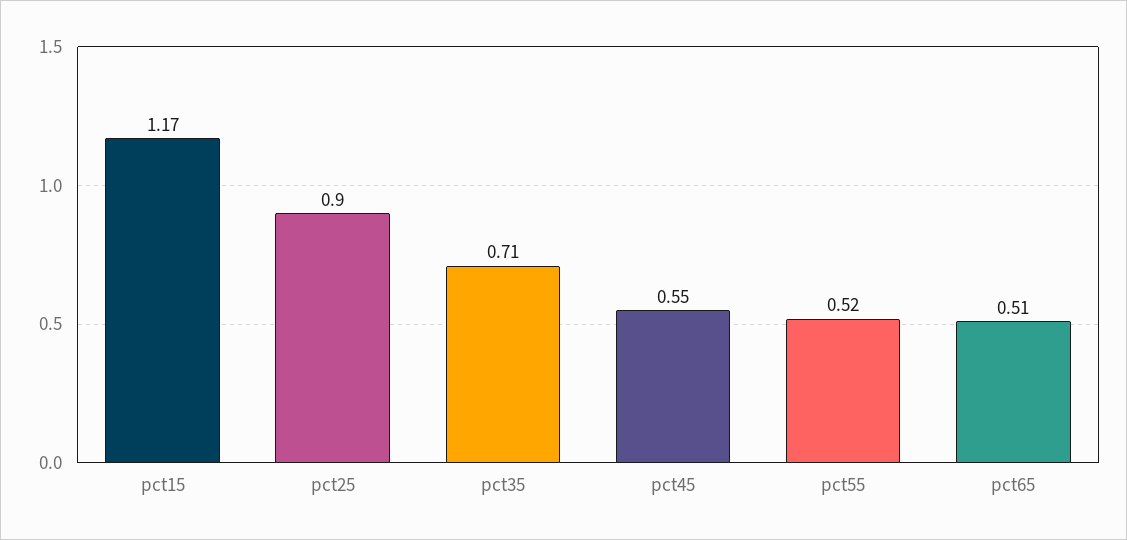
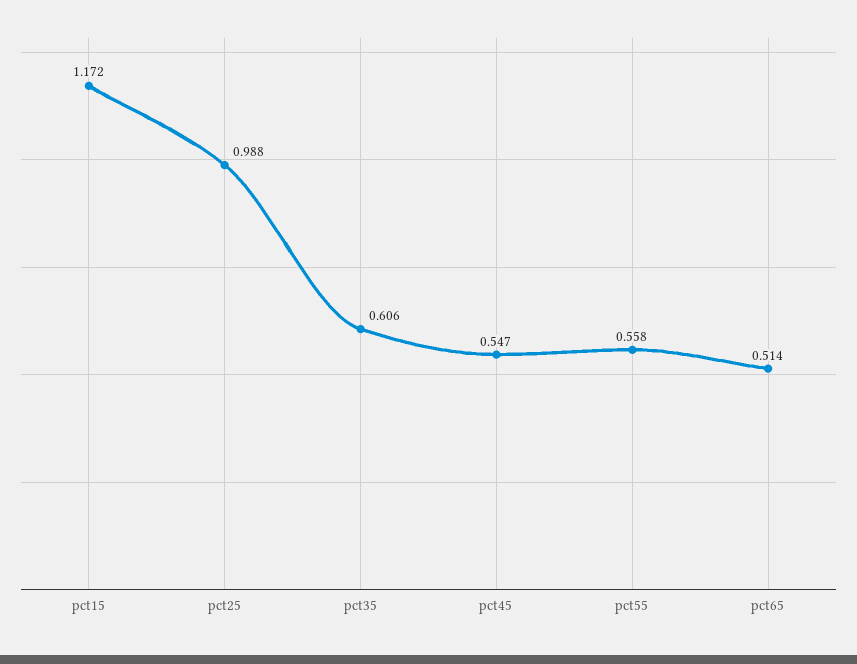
pct25: 0.9 -> 0.988
pct35: 0.71 -> 0.606
pct55: 0.52 -> 0.558

